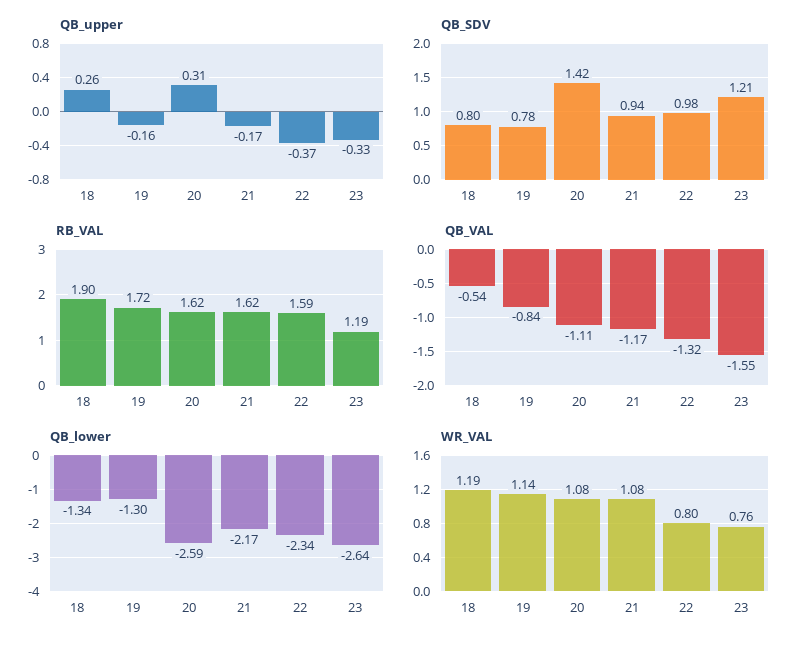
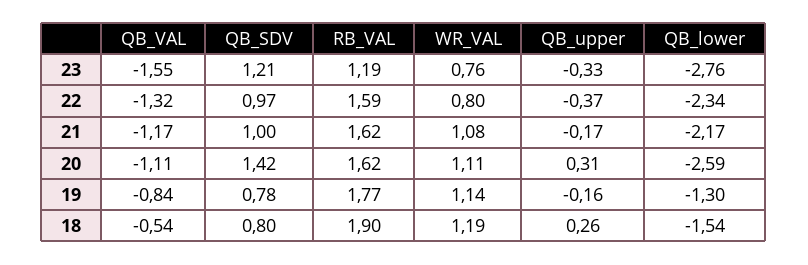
QB_SDV, 21: 0.94 -> 1
QB_SDV, 22: 0.98 -> 0.97
RB_VAL, 19: 1.72 -> 1.77
QB_lower, 18: -1.34 -> -1.54
QB_lower, 23: -2.64 -> -2.76
WR_VAL, 20: 1.08 -> 1.11

